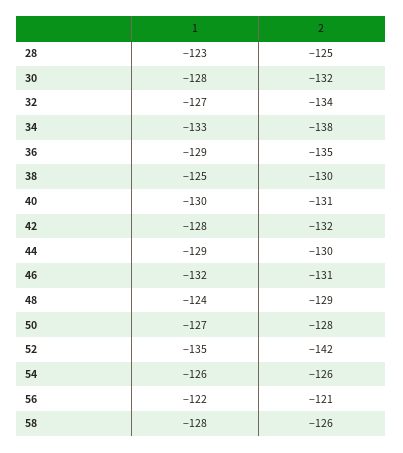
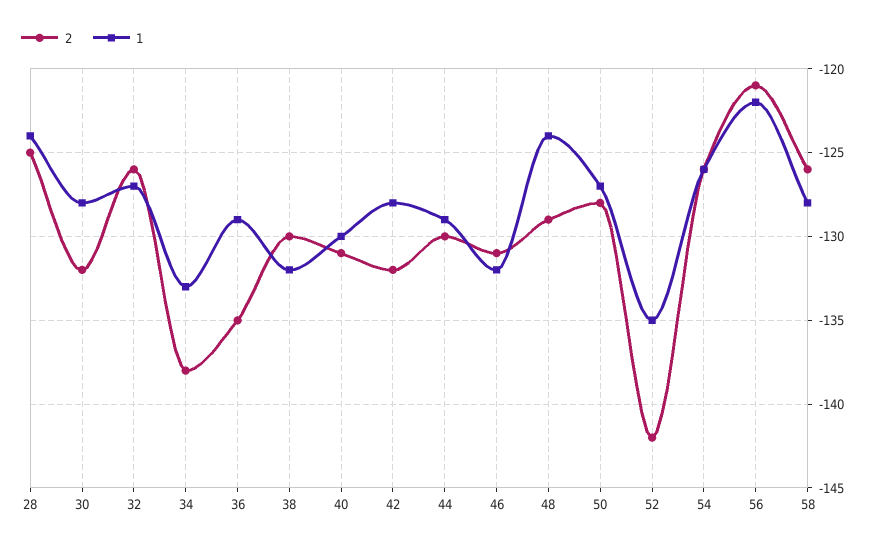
1, 28: -123 -> -124
2, 32: -134 -> -126
1, 38: -125 -> -132

